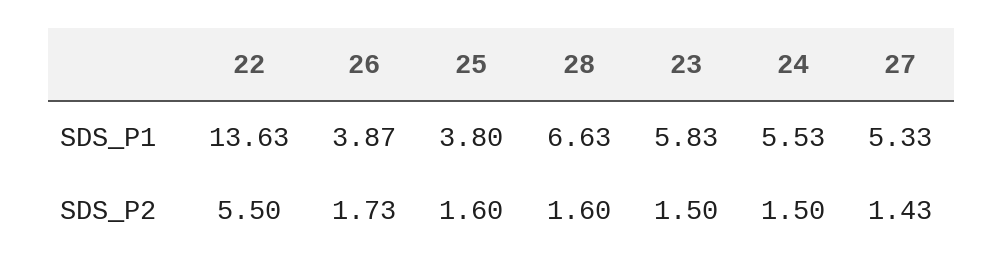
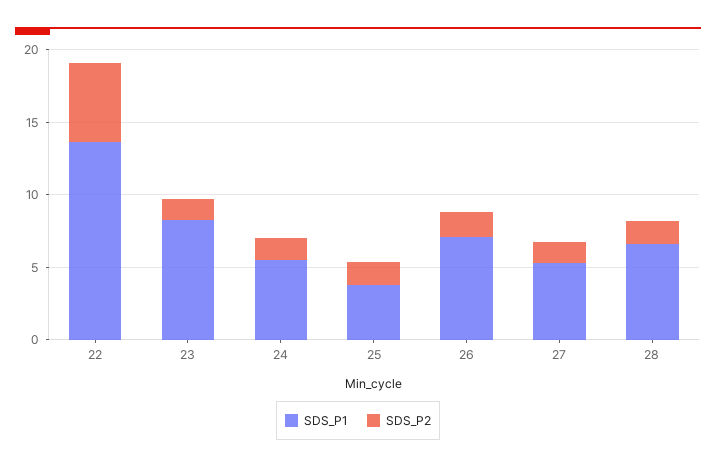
SDS_P1, 26: 3.87 -> 7
SDS_P1, 23: 5.83 -> 8

